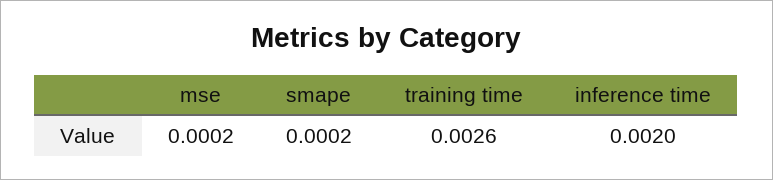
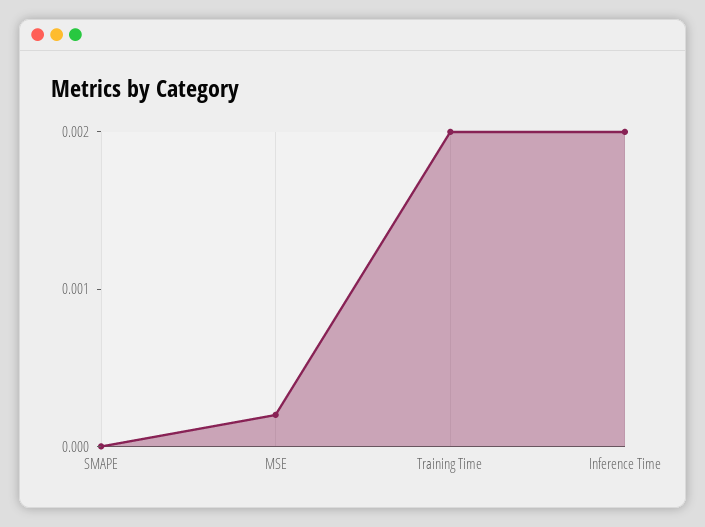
smape: 0.0002 -> 0
training time: 0.0026 -> 0.002

